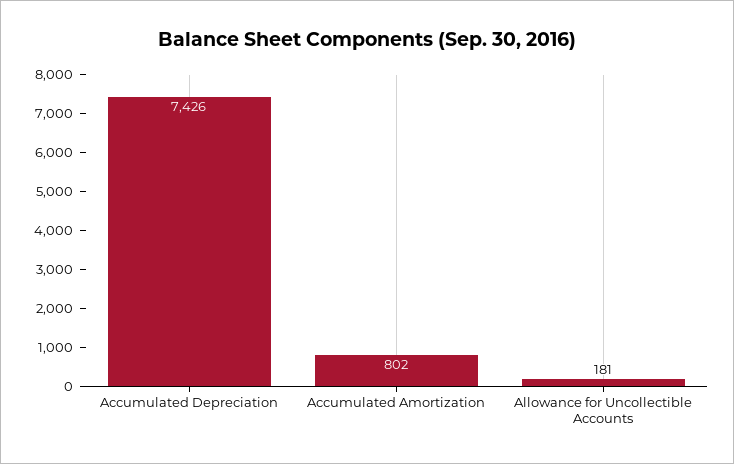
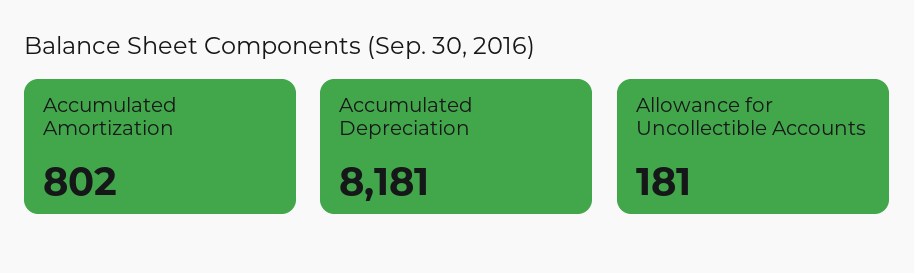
Accumulated Depreciation: 7426 -> 8181

